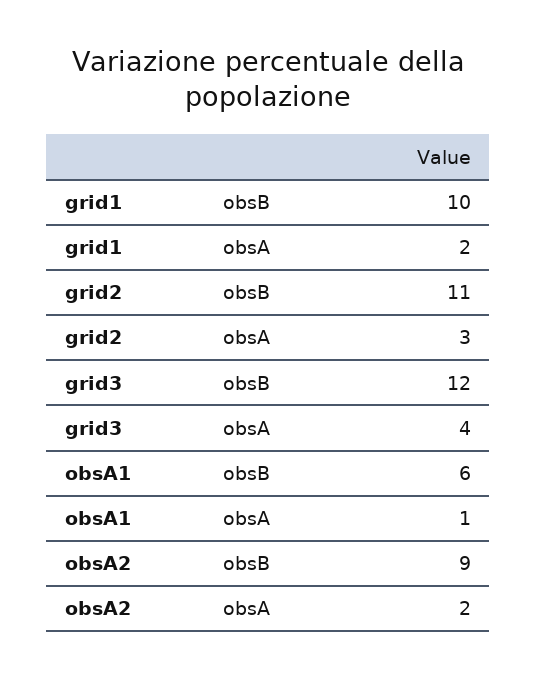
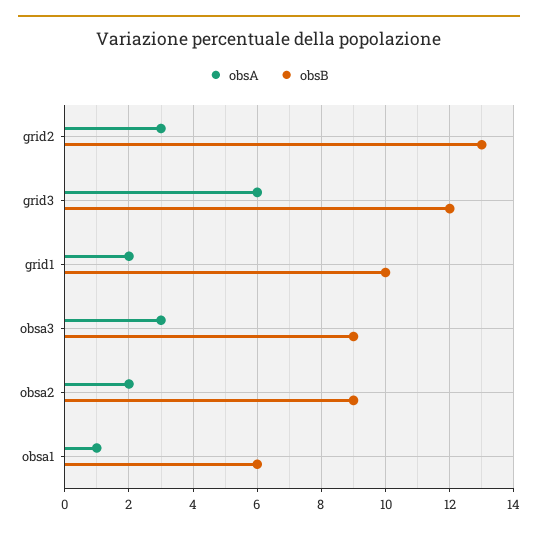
obsB, grid2: 11 -> 13
obsA, grid3: 4 -> 6
obsA, obsa3: none -> 3
obsB, obsa3: none -> 9

